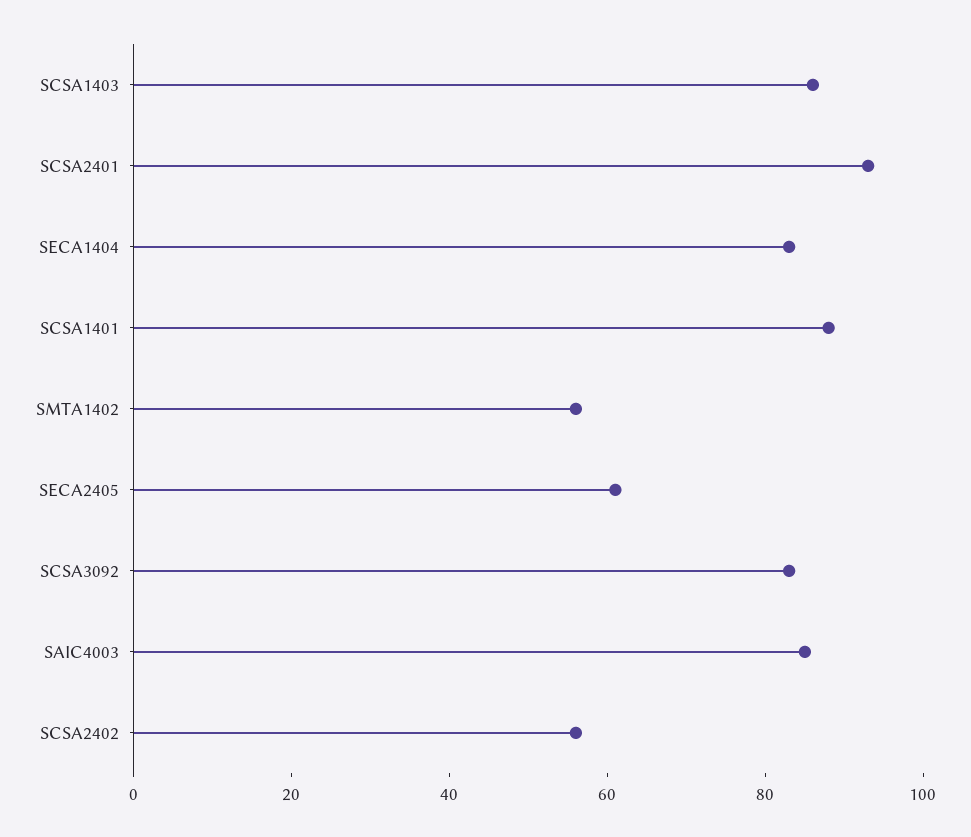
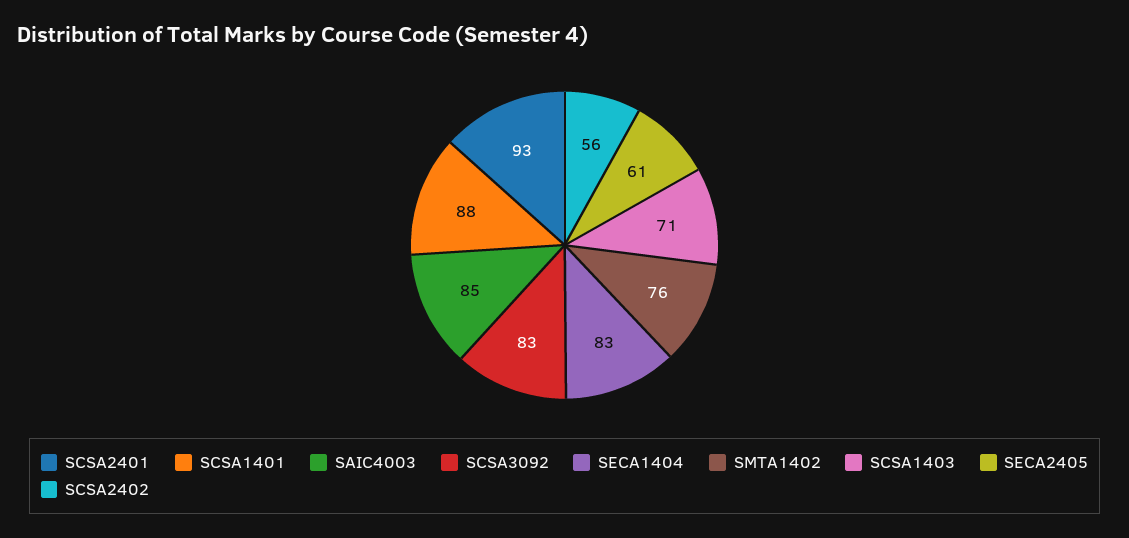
SCSA1403: 85 -> 71
SMTA1402: 55 -> 76

